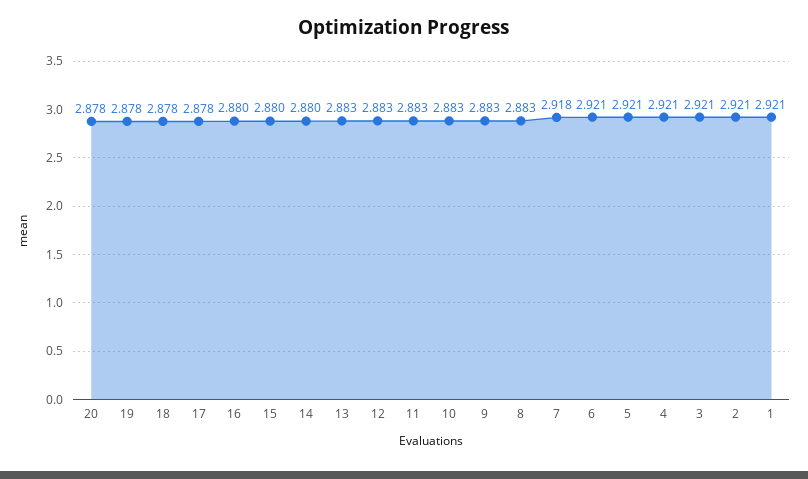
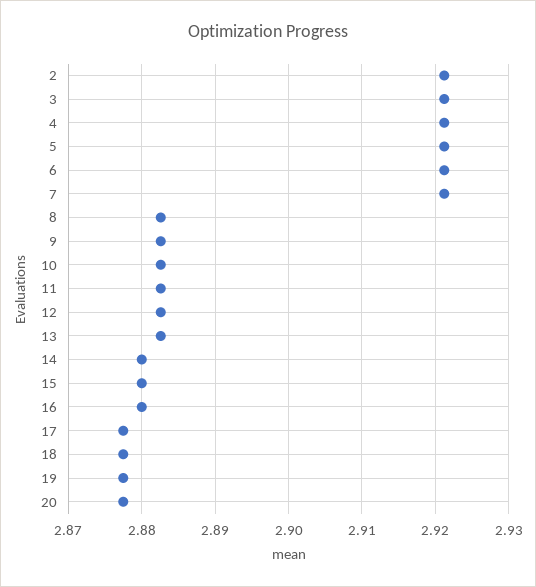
7: 2.918 -> 2.921
1: 2.921 -> none

